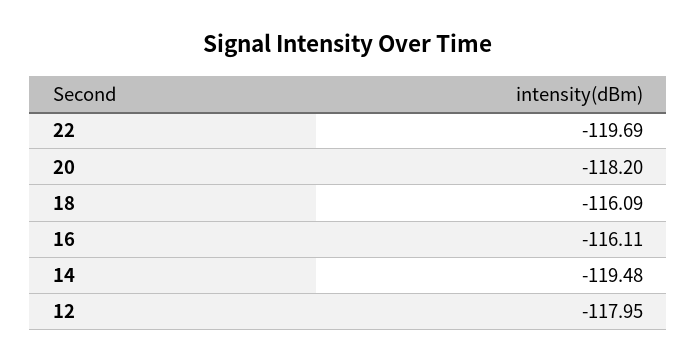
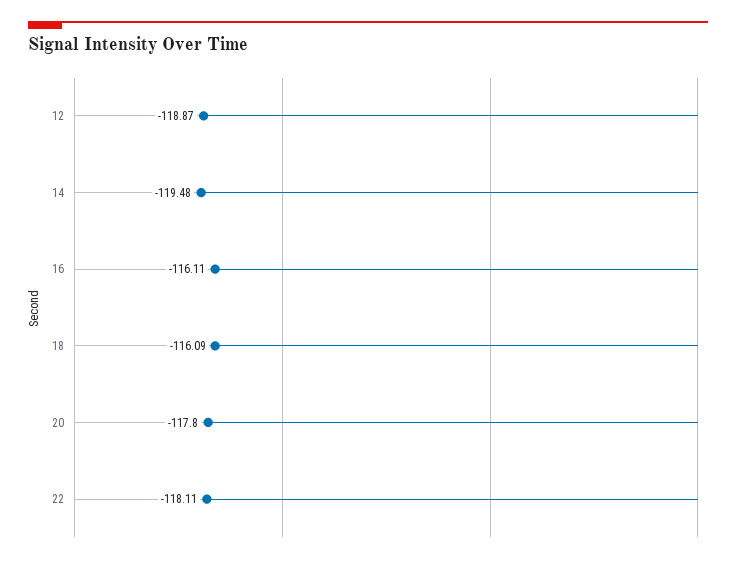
22: -119.69 -> -118.11
20: -118.2 -> -117.8
12: -117.95 -> -118.87

